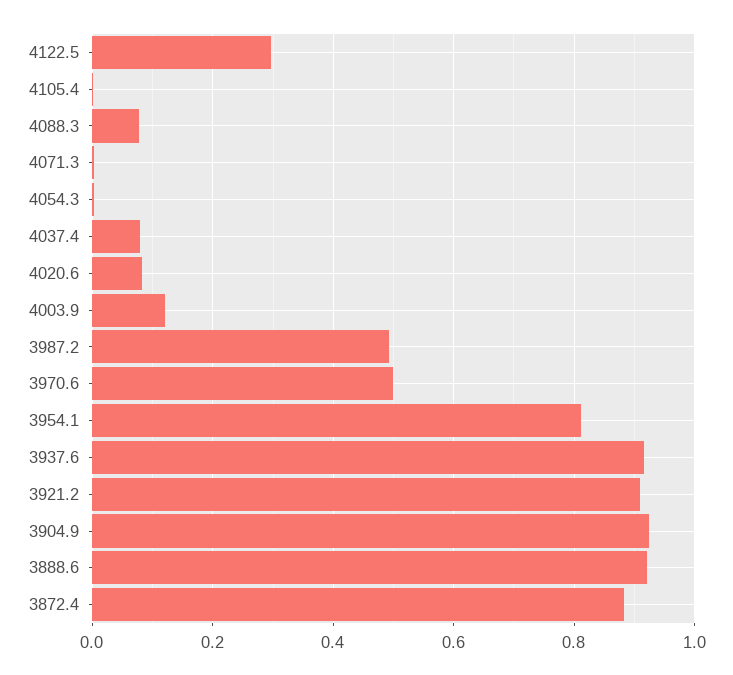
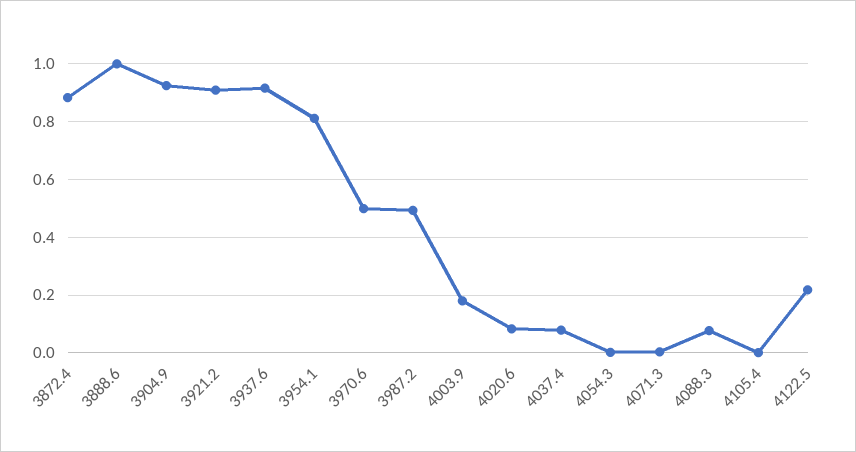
4122.5: 0.3 -> 0.225
4003.9: 0.12 -> 0.175
3888.6: 0.92 -> 1

